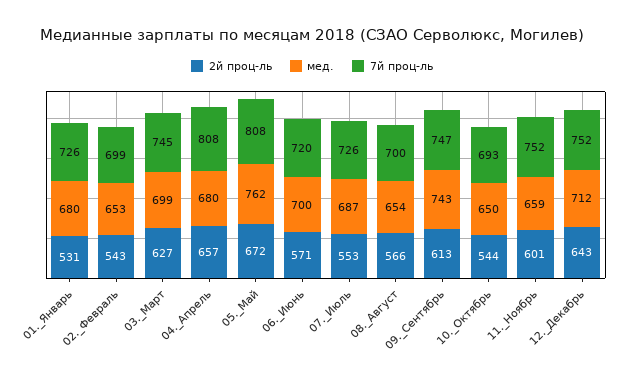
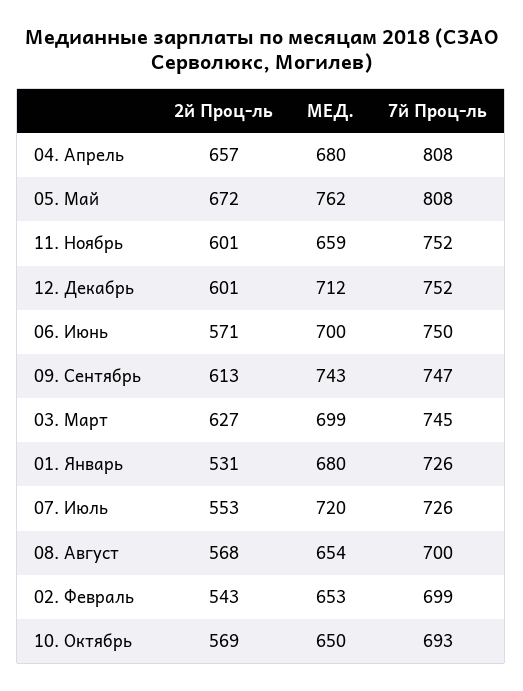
7й проц-ль, 06._Июнь: 720 -> 750
мед., 07._Июль: 687 -> 720
2й проц-ль, 08._Август: 566 -> 568
2й проц-ль, 10._Октябрь: 544 -> 569
2й проц-ль, 12._Декабрь: 643 -> 601

